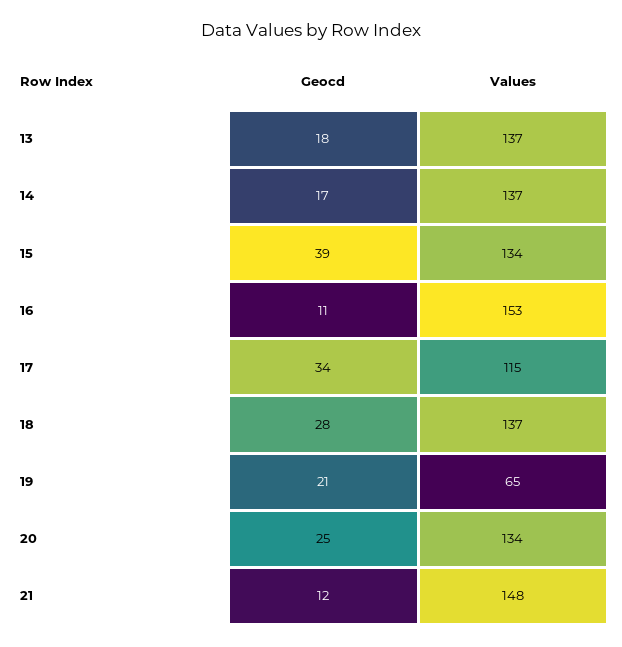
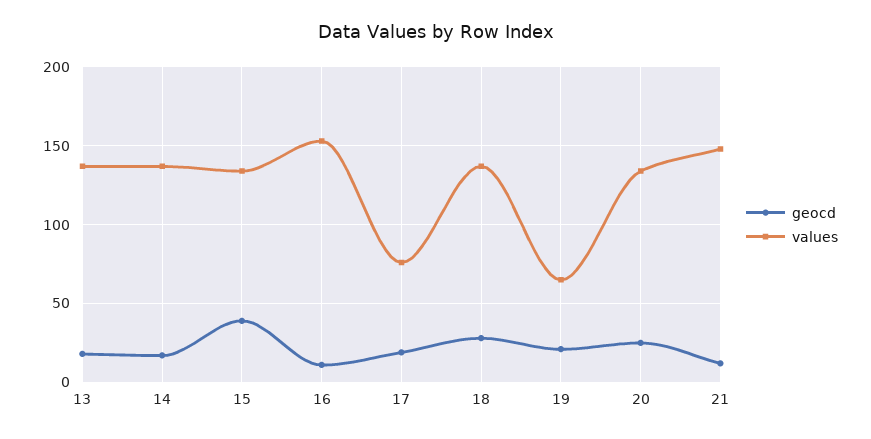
Geocd, 17: 34 -> 20
Values, 17: 115 -> 75

